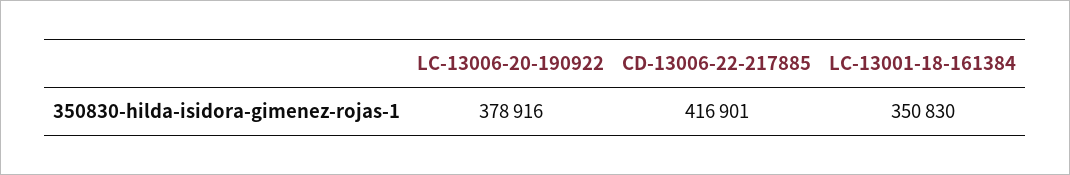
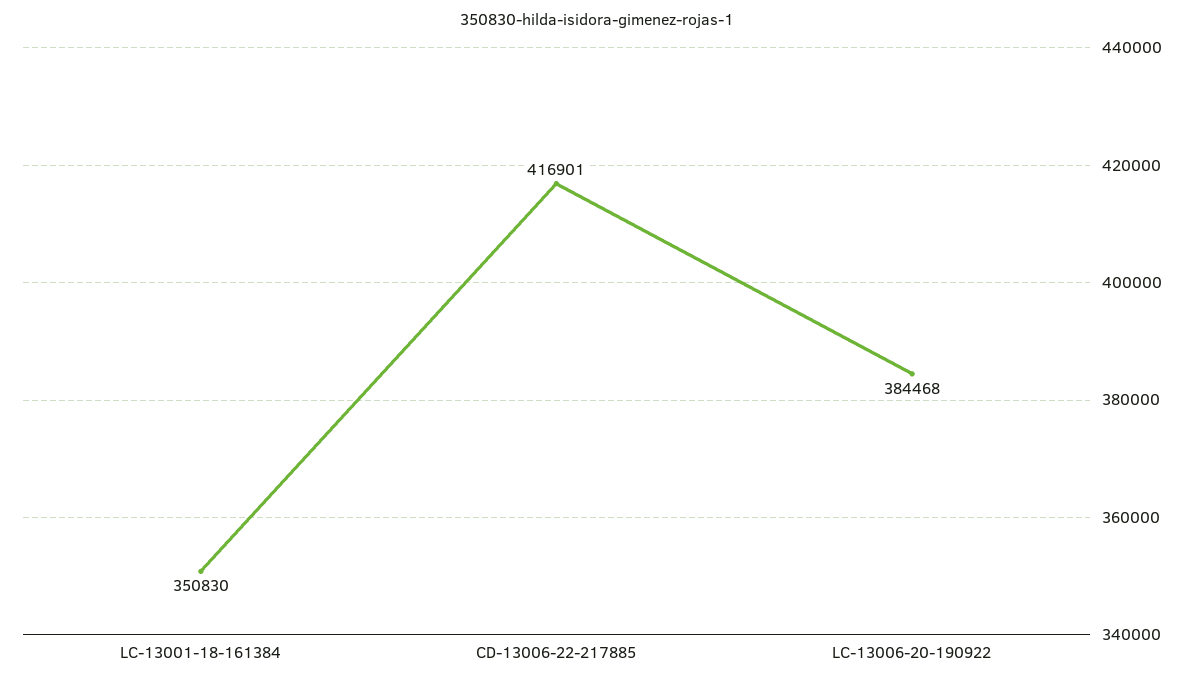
LC-13006-20-190922: 378916 -> 384468

